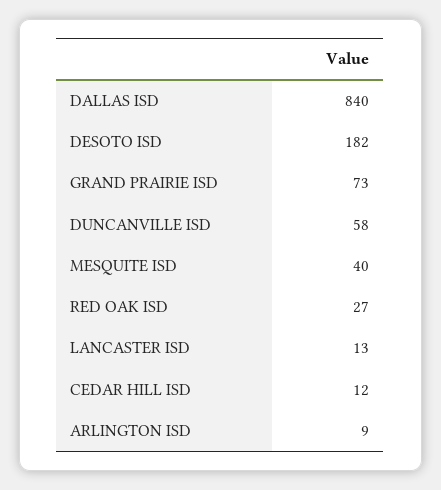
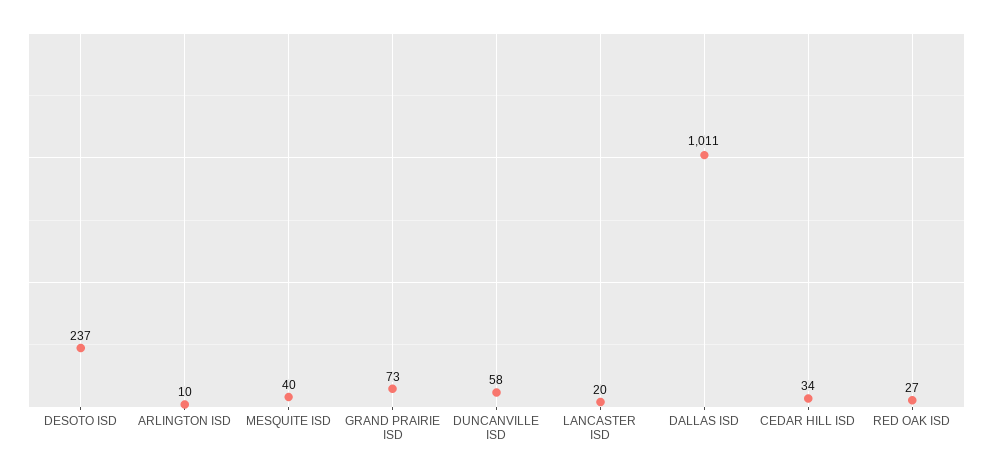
DALLAS ISD: 840 -> 1011
DESOTO ISD: 182 -> 237
LANCASTER ISD: 13 -> 20
CEDAR HILL ISD: 12 -> 34
ARLINGTON ISD: 9 -> 10

